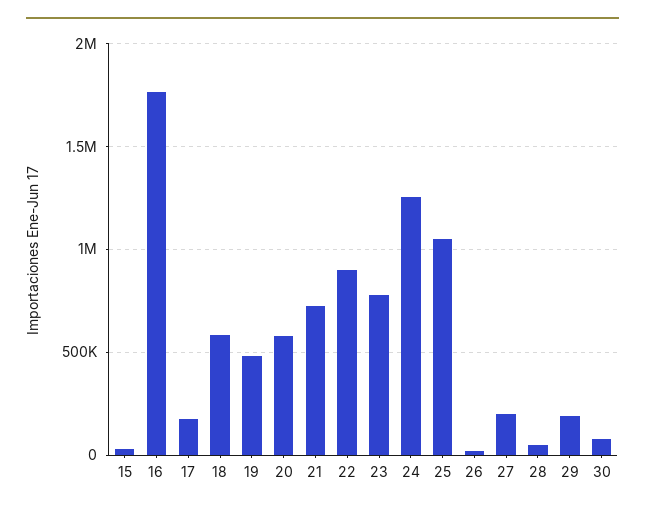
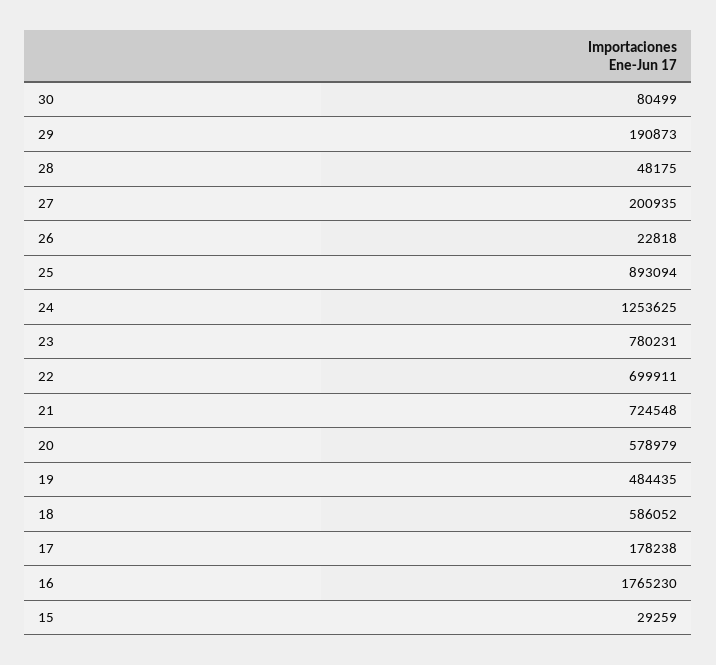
22: 900000 -> 699911
25: 1050000 -> 893094

